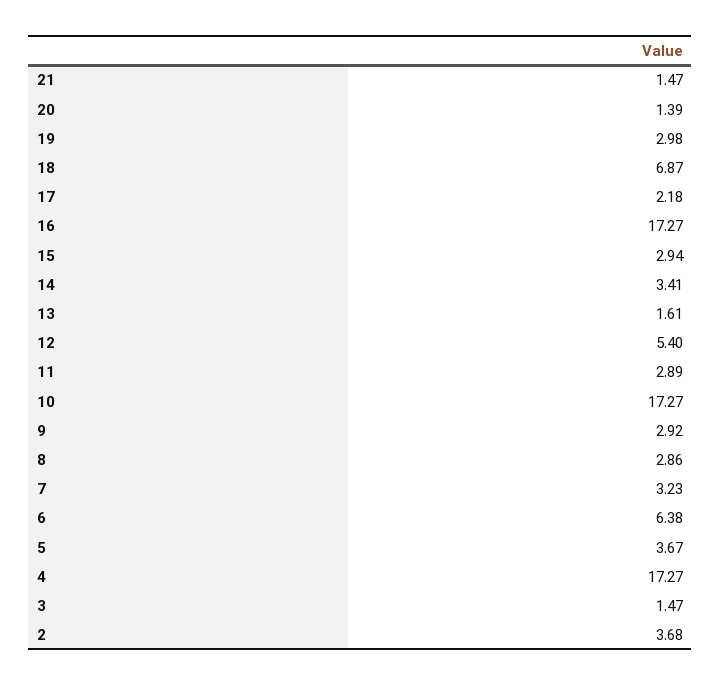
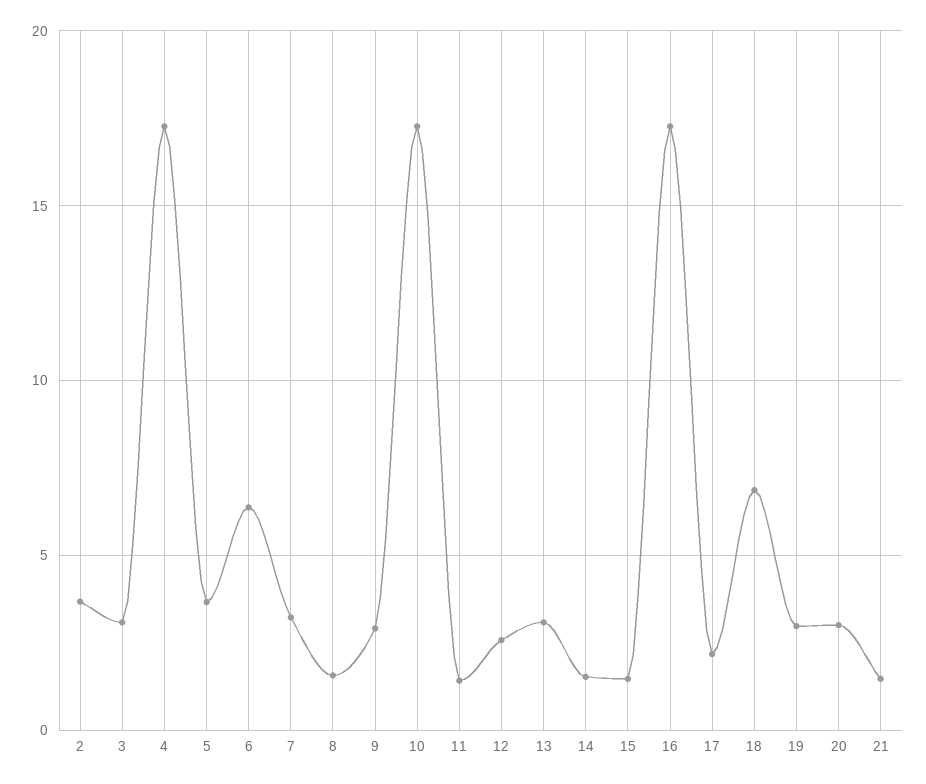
20: 1.39 -> 3
15: 2.94 -> 1.5
14: 3.41 -> 1.5
13: 1.61 -> 3
12: 5.4 -> 2.5
11: 2.89 -> 1.5
8: 2.86 -> 1.5
3: 1.47 -> 3

